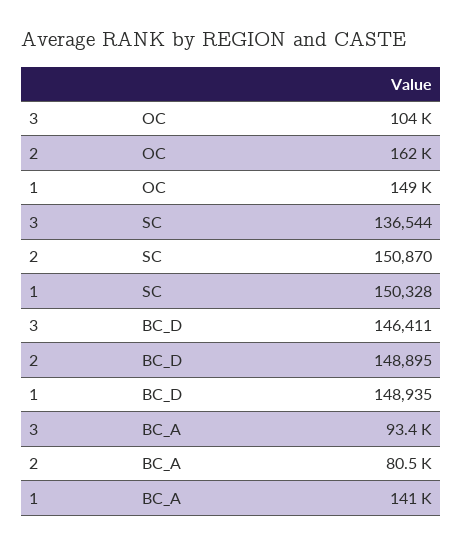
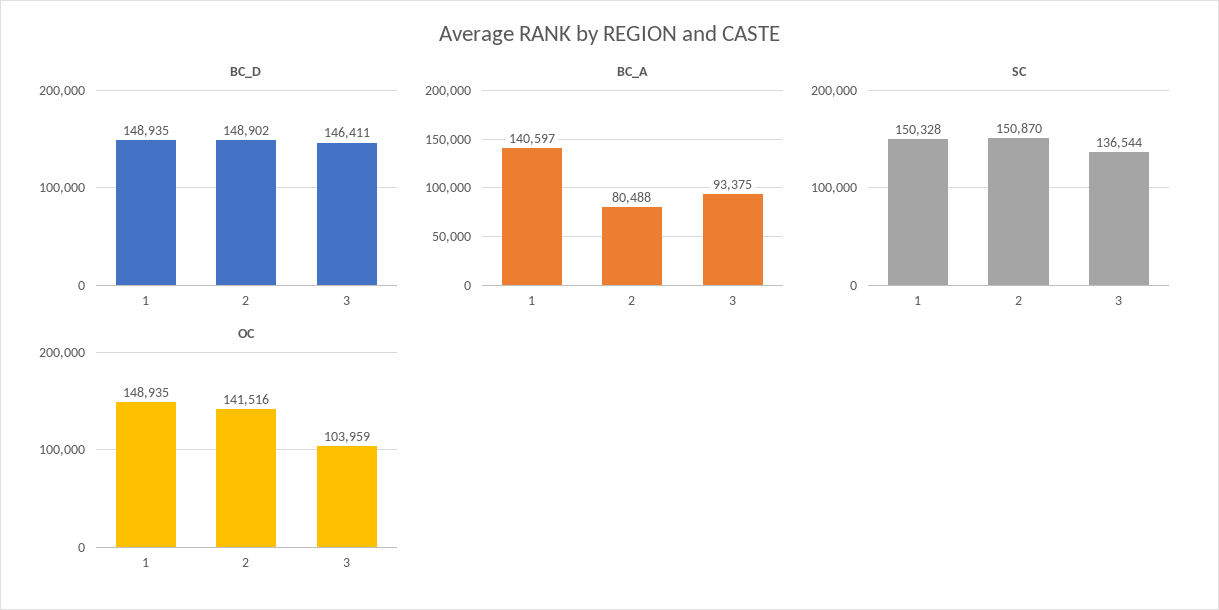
OC, 2: 162000 -> 141516
BC_D, 2: 148895 -> 148902

